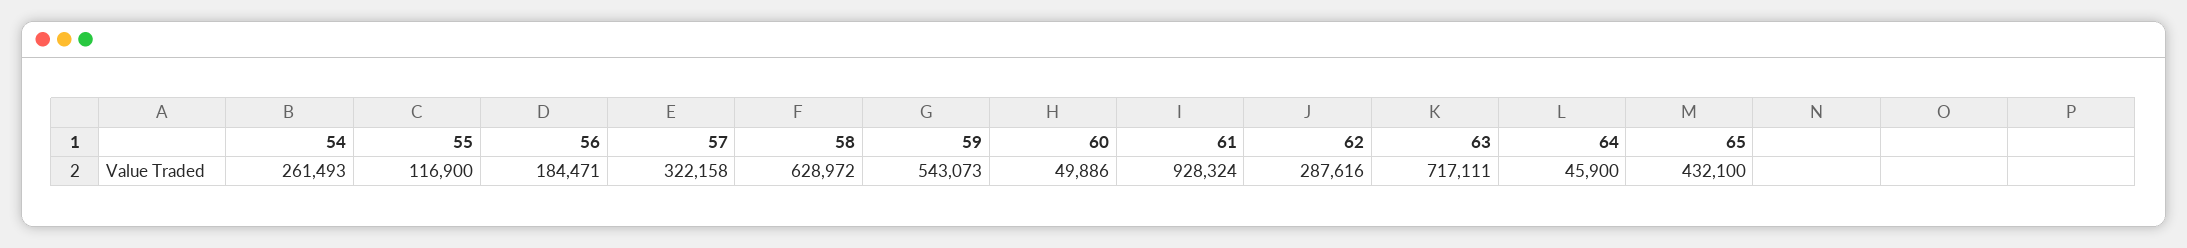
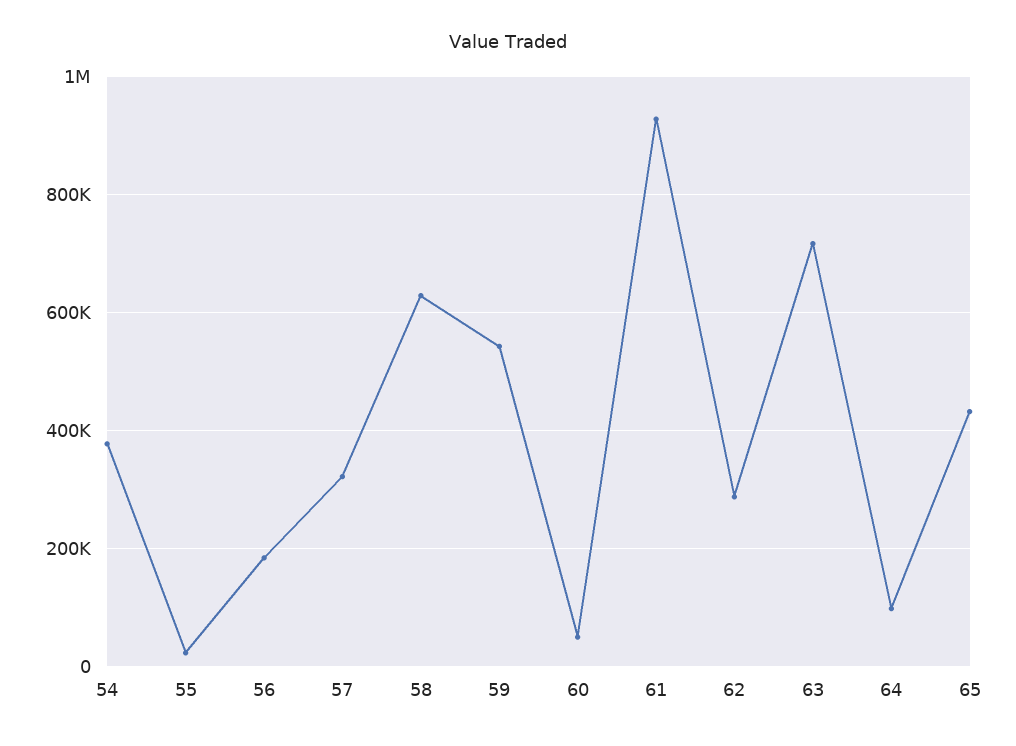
54: 261493 -> 380000
55: 116900 -> 20000
64: 45900 -> 100000

